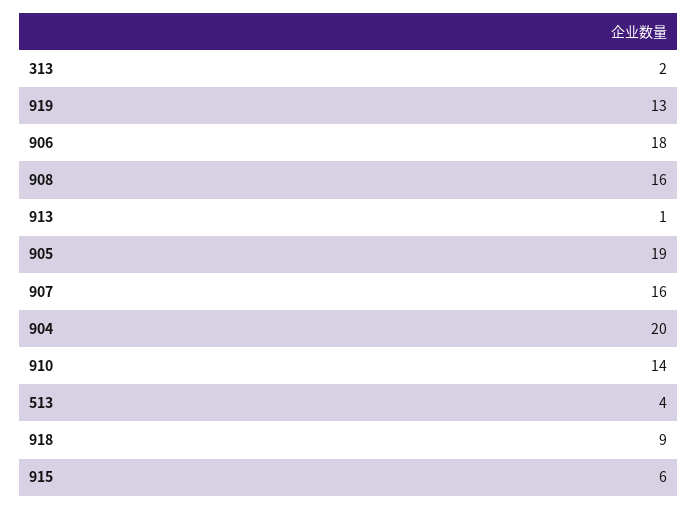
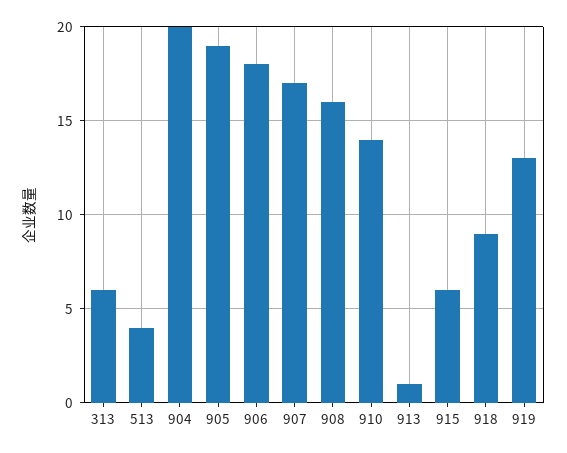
313: 2 -> 6
907: 16 -> 17

